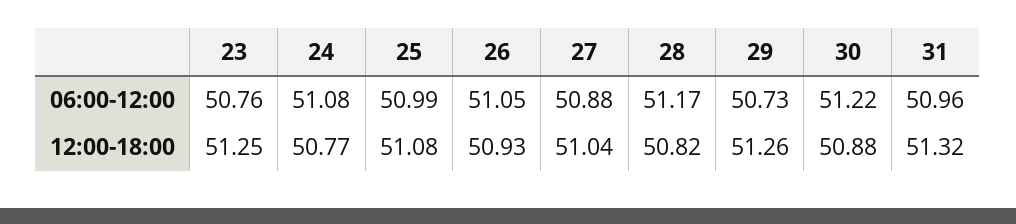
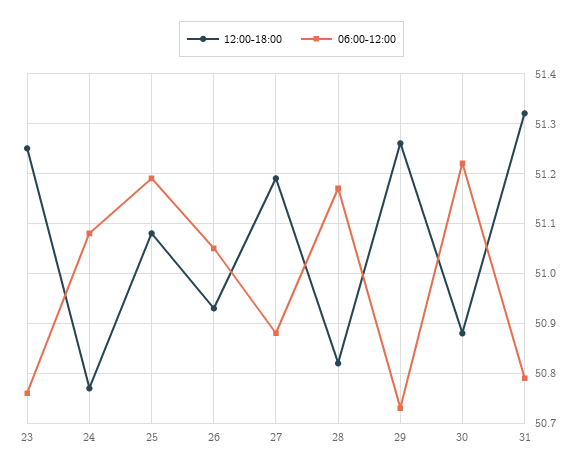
06:00-12:00, 25: 50.99 -> 51.2
06:00-12:00, 31: 50.96 -> 50.8
12:00-18:00, 27: 51.04 -> 51.2

